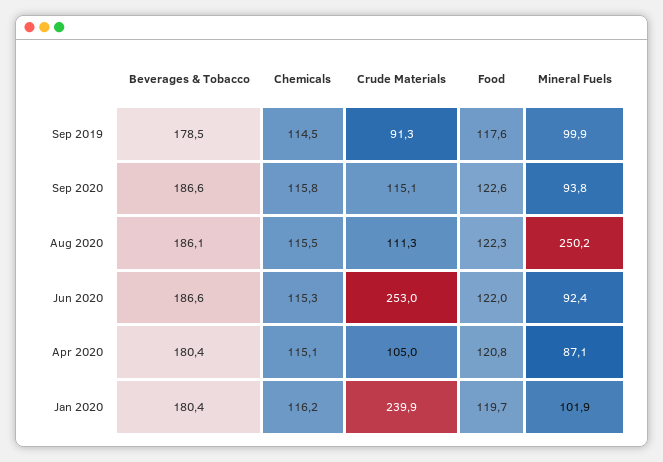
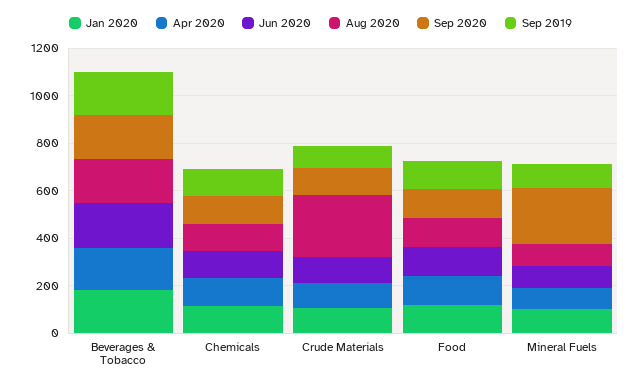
Sep 2020, Mineral Fuels: 93.8 -> 250
Aug 2020, Crude Materials: 111.3 -> 250
Aug 2020, Mineral Fuels: 250.2 -> 100
Jun 2020, Crude Materials: 253 -> 100
Jan 2020, Crude Materials: 239.9 -> 100

